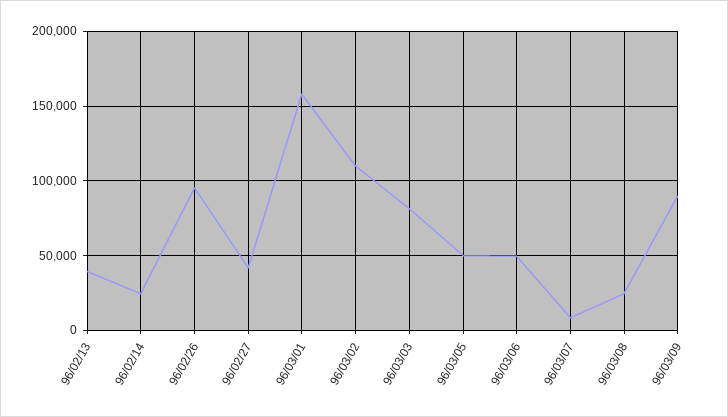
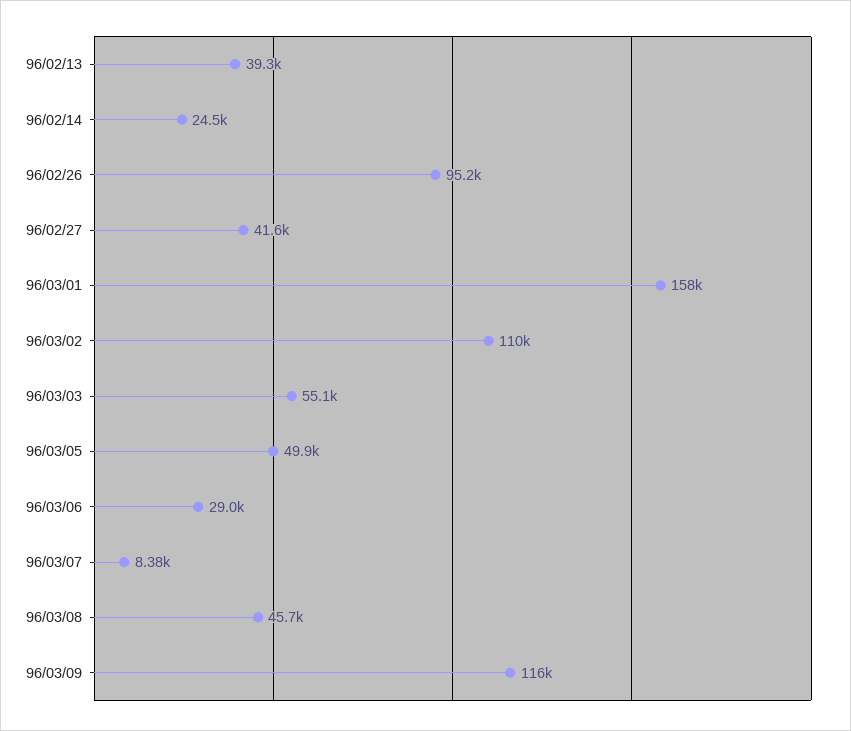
96/03/03: 80000 -> 55100
96/03/06: 50000 -> 29000
96/03/08: 25000 -> 45700
96/03/09: 90000 -> 116000

